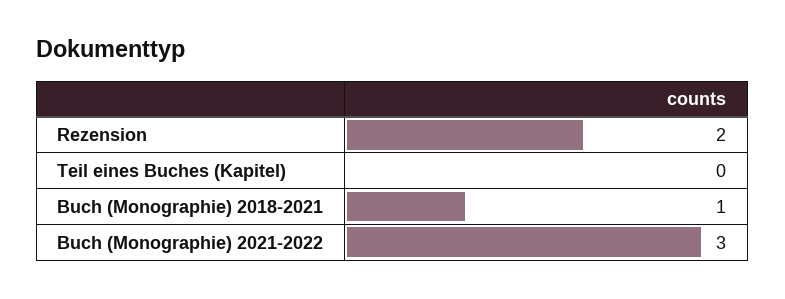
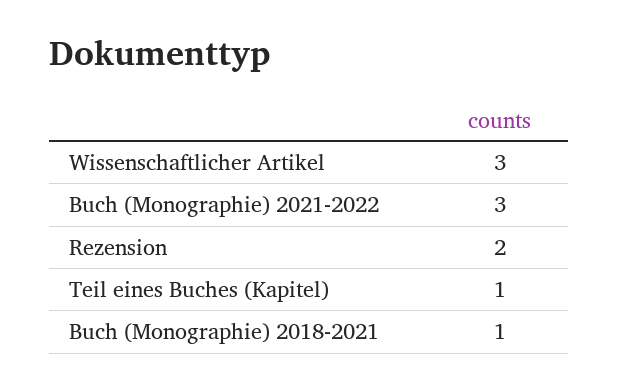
Teil eines Buches (Kapitel): 0 -> 1
Wissenschaftlicher Artikel: none -> 3

